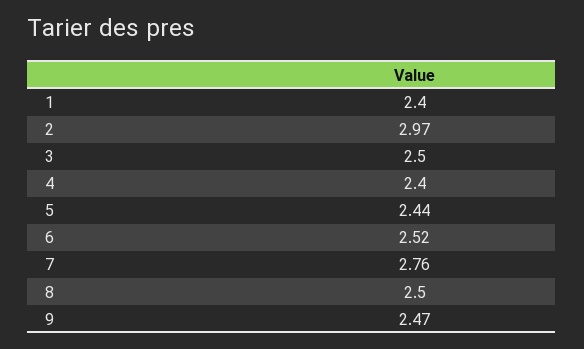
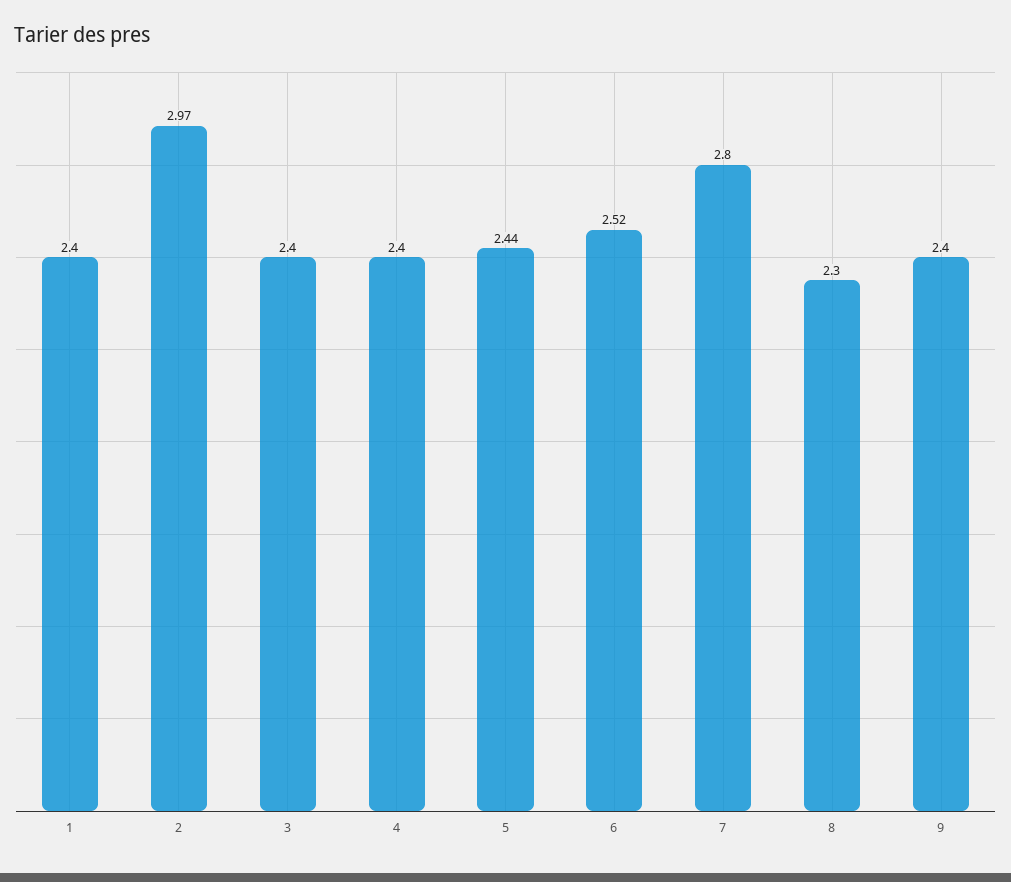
3: 2.5 -> 2.4
7: 2.76 -> 2.8
8: 2.5 -> 2.3
9: 2.47 -> 2.4

